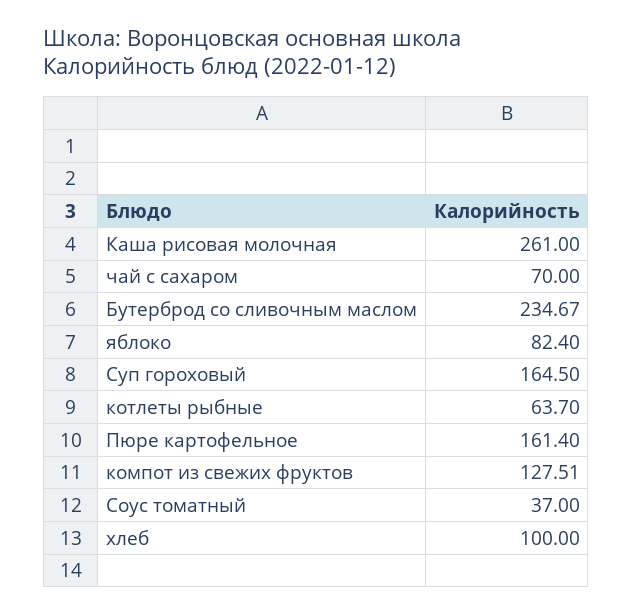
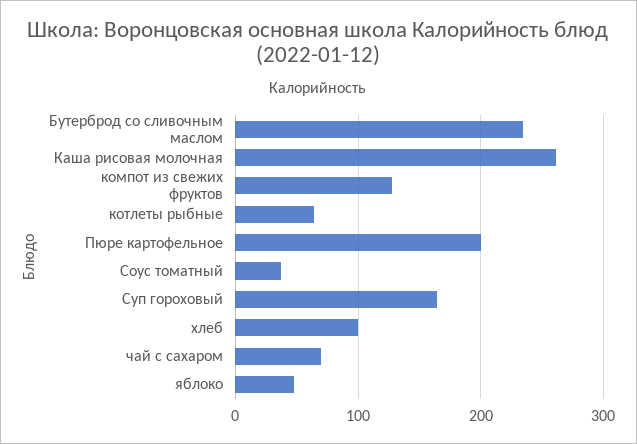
яблоко: 82.4 -> 50
Пюре картофельное: 161.4 -> 200

